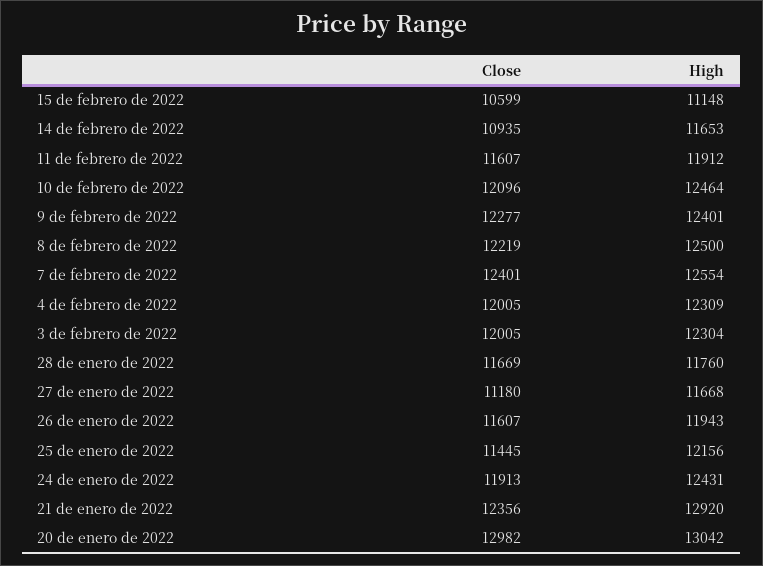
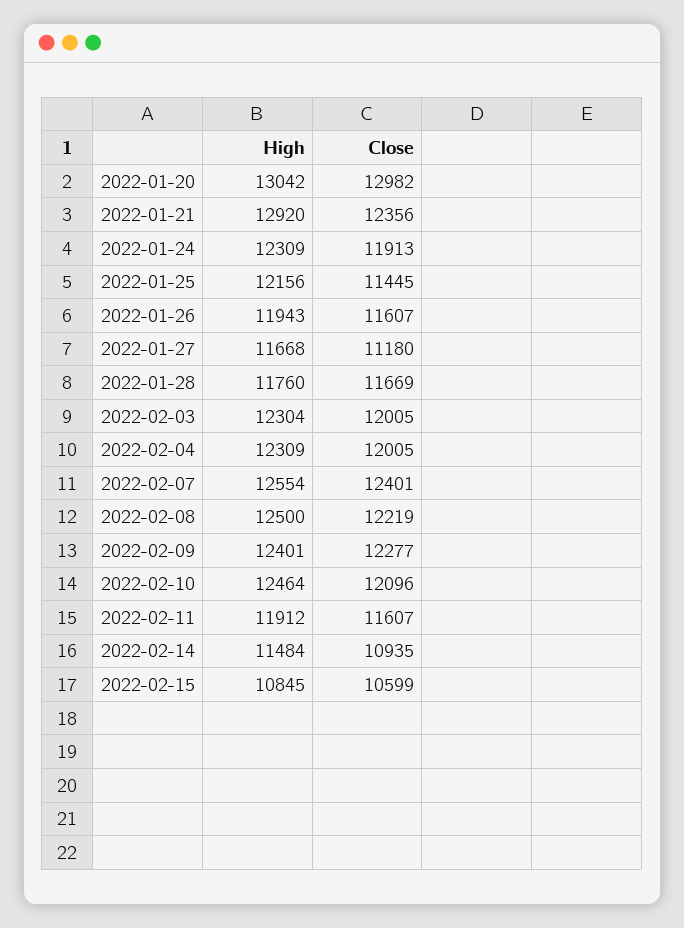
High, 15 de febrero de 2022: 11148 -> 10845
High, 14 de febrero de 2022: 11653 -> 11484
High, 24 de enero de 2022: 12431 -> 12309

